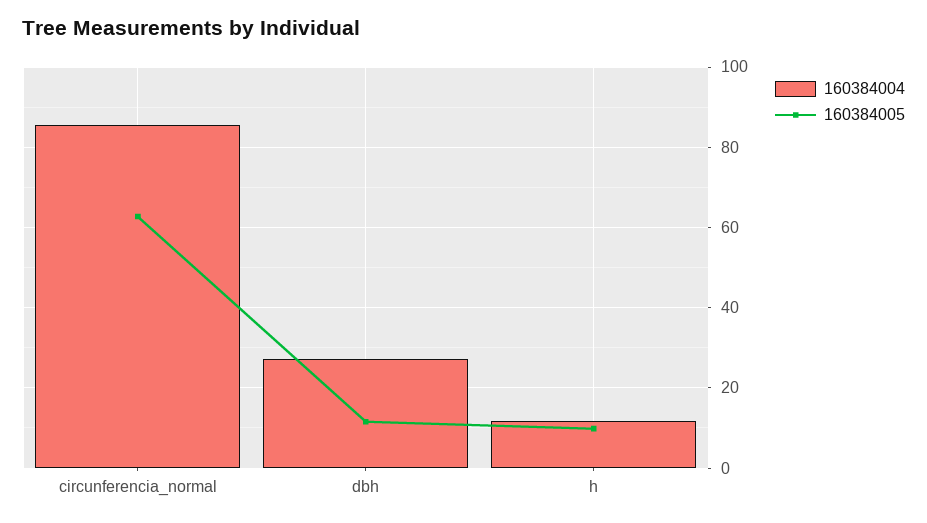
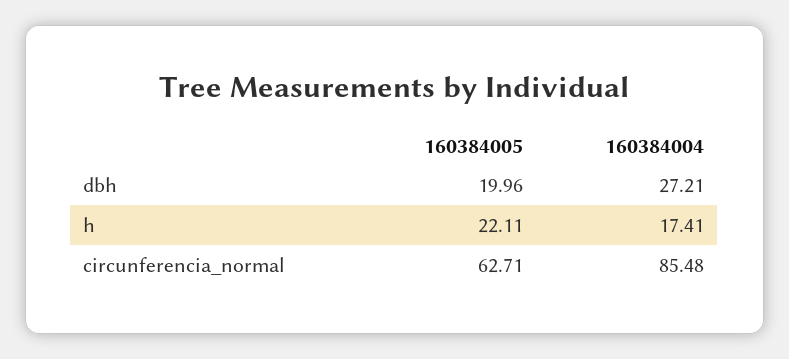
160384005, dbh: 12 -> 19.96
160384004, h: 12 -> 17.41
160384005, h: 10 -> 22.11

